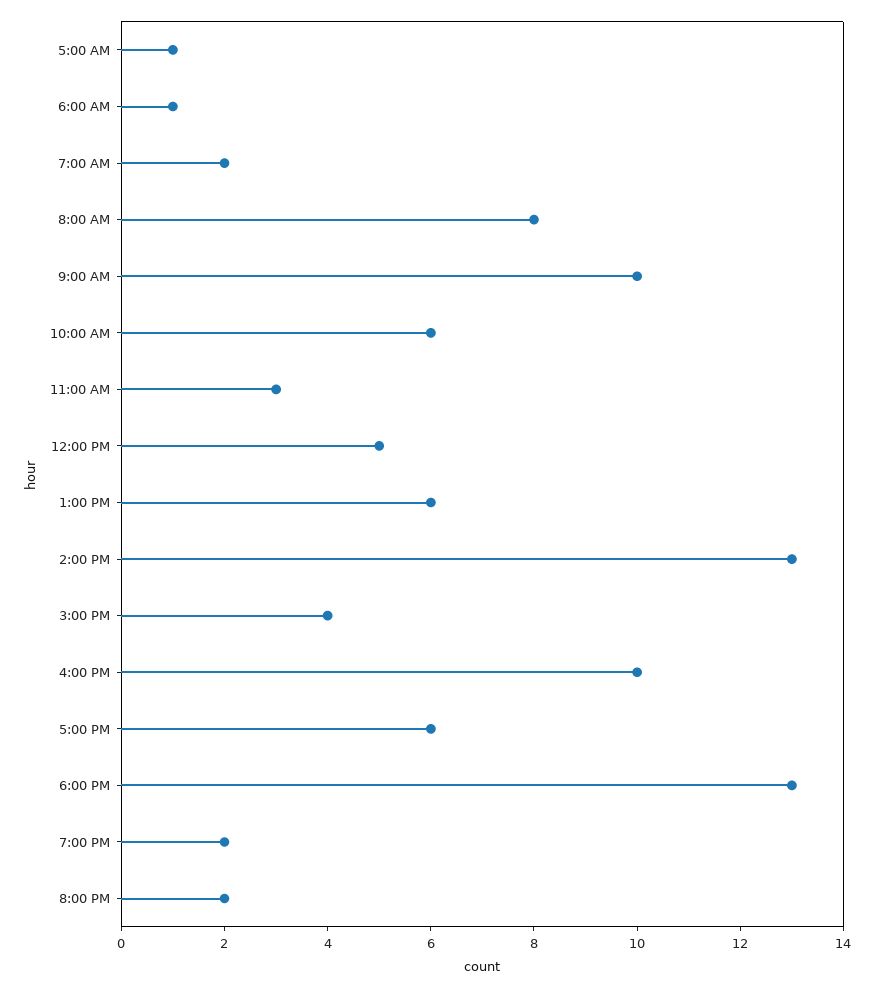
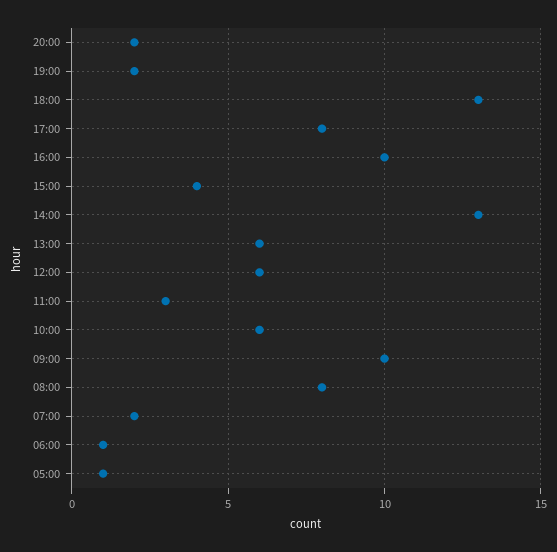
12:00 PM: 5 -> 6
5:00 PM: 6 -> 8

